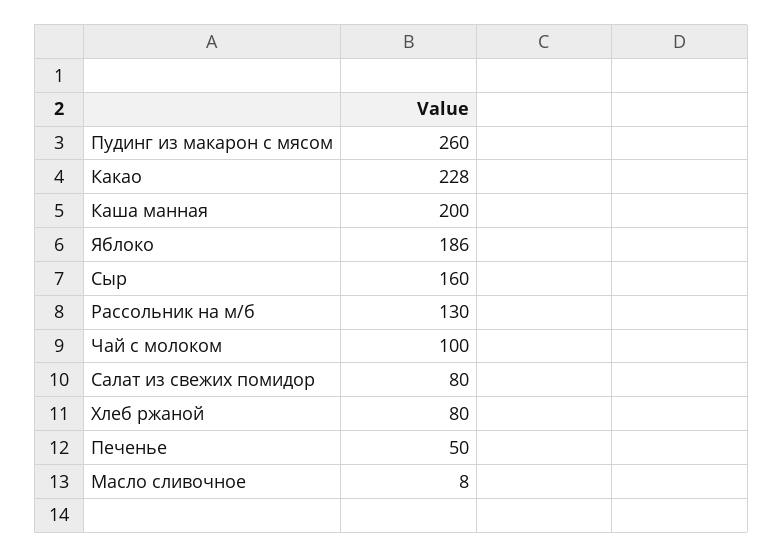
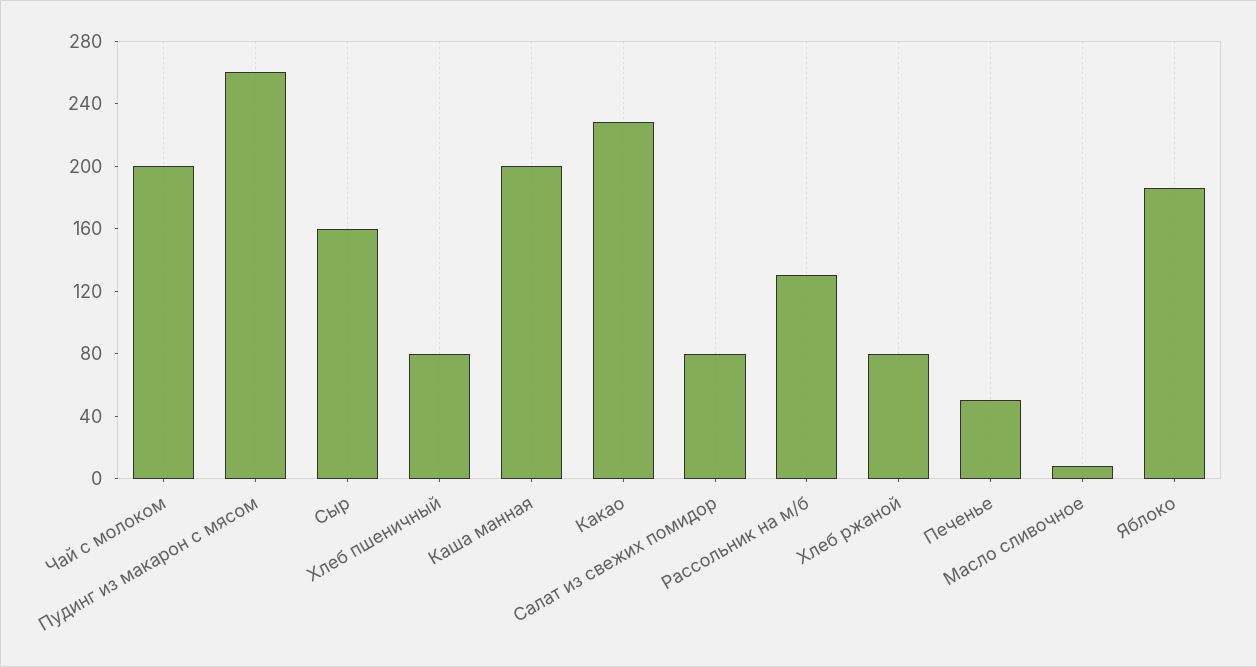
Чай с молоком: 100 -> 200
Хлеб пшеничный: none -> 80

